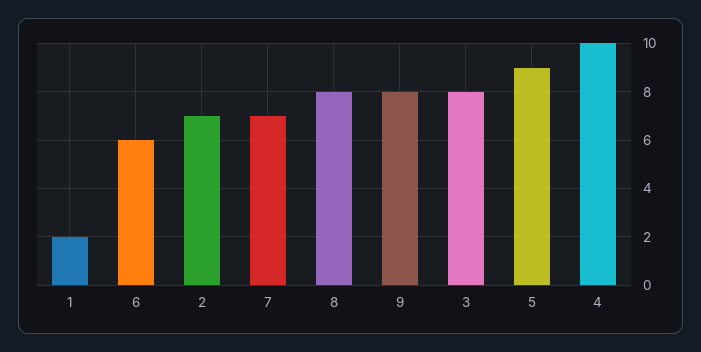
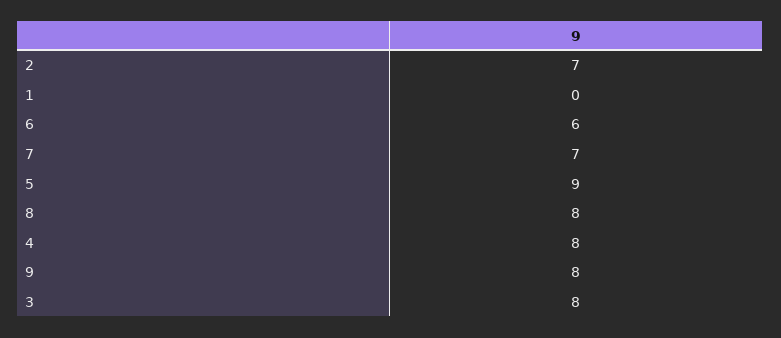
1: 2 -> 0
4: 10 -> 8

